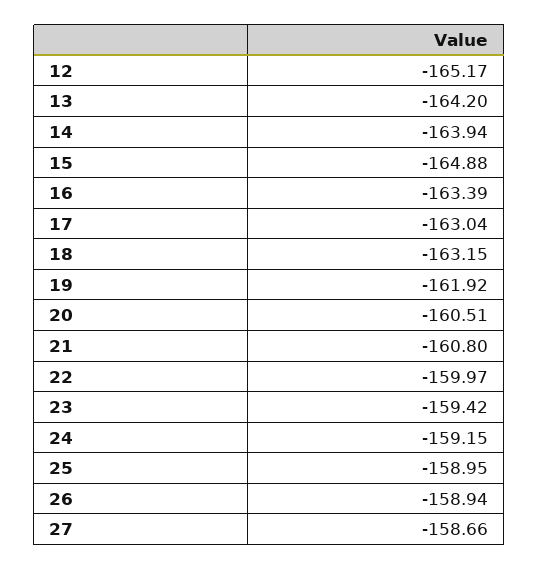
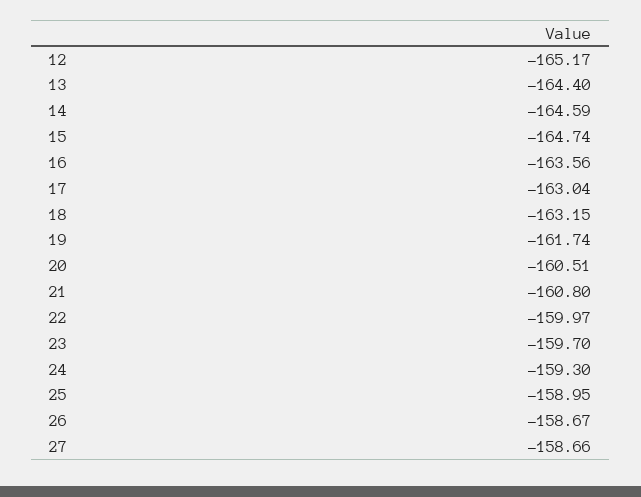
13: -164.2 -> -164.4
14: -163.94 -> -164.59
15: -164.88 -> -164.74
16: -163.39 -> -163.56
19: -161.92 -> -161.74
23: -159.42 -> -159.7
24: -159.15 -> -159.3
26: -158.94 -> -158.67

